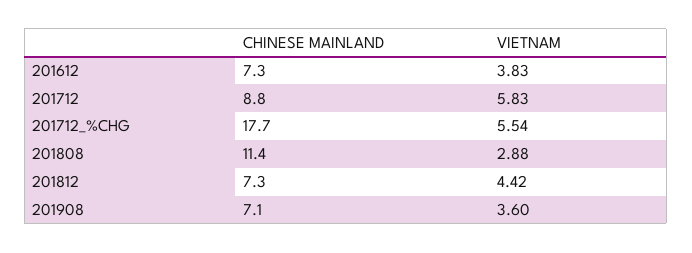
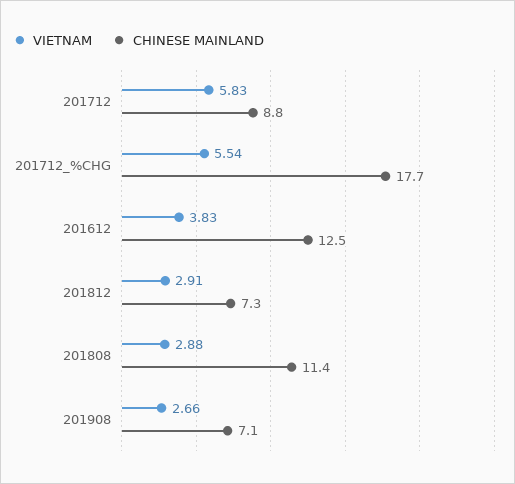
CHINESE MAINLAND, 201612: 7.3 -> 12.5
VIETNAM, 201812: 4.42 -> 2.91
VIETNAM, 201908: 3.6 -> 2.66

